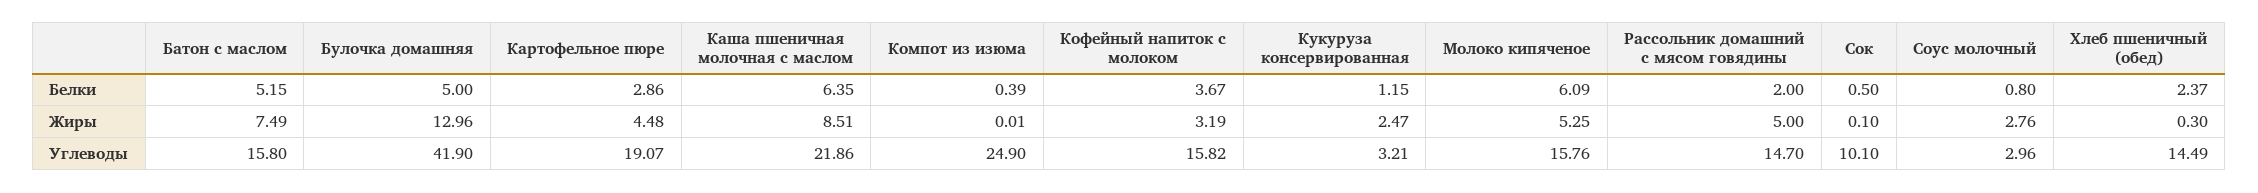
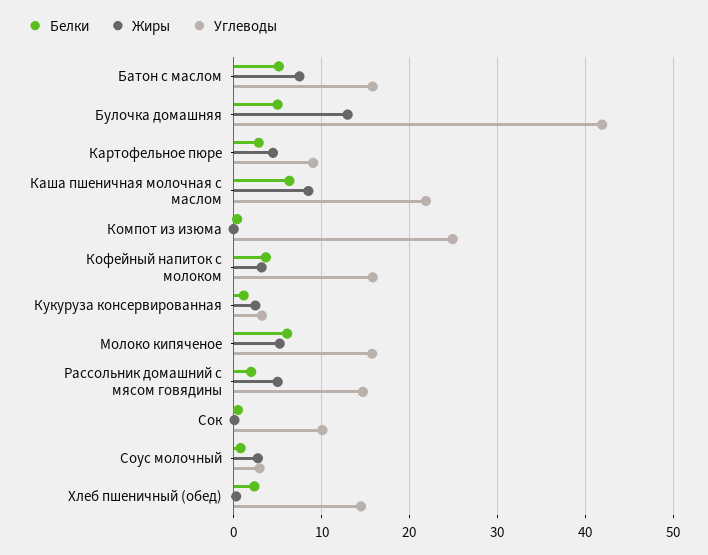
Углеводы, Картофельное пюре: 19.07 -> 9

